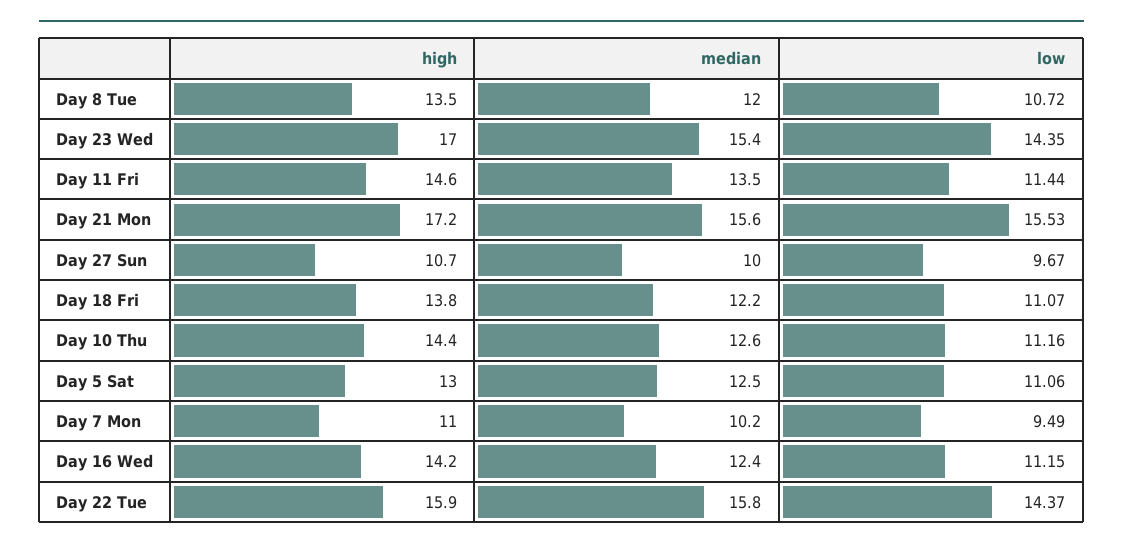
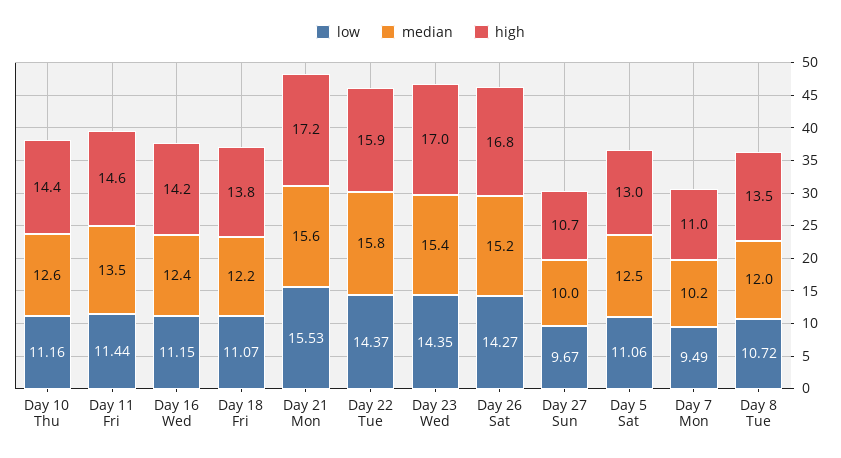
low, Day 26 Sat: none -> 14.27
median, Day 26 Sat: none -> 15.2
high, Day 26 Sat: none -> 16.8

